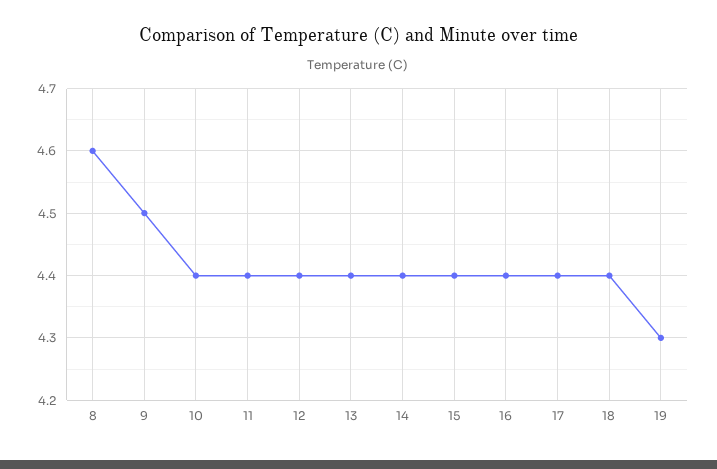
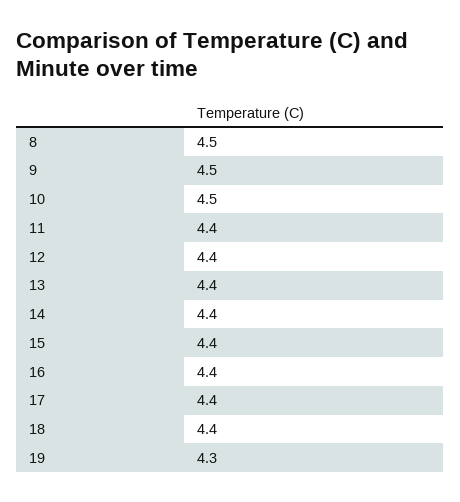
8: 4.6 -> 4.5
10: 4.4 -> 4.5

